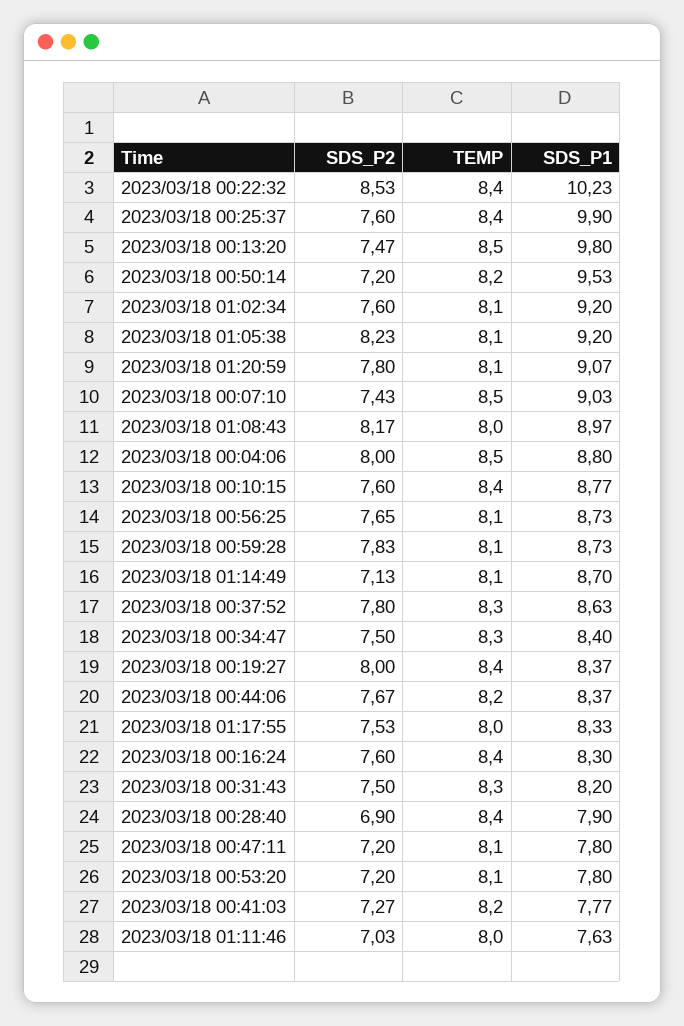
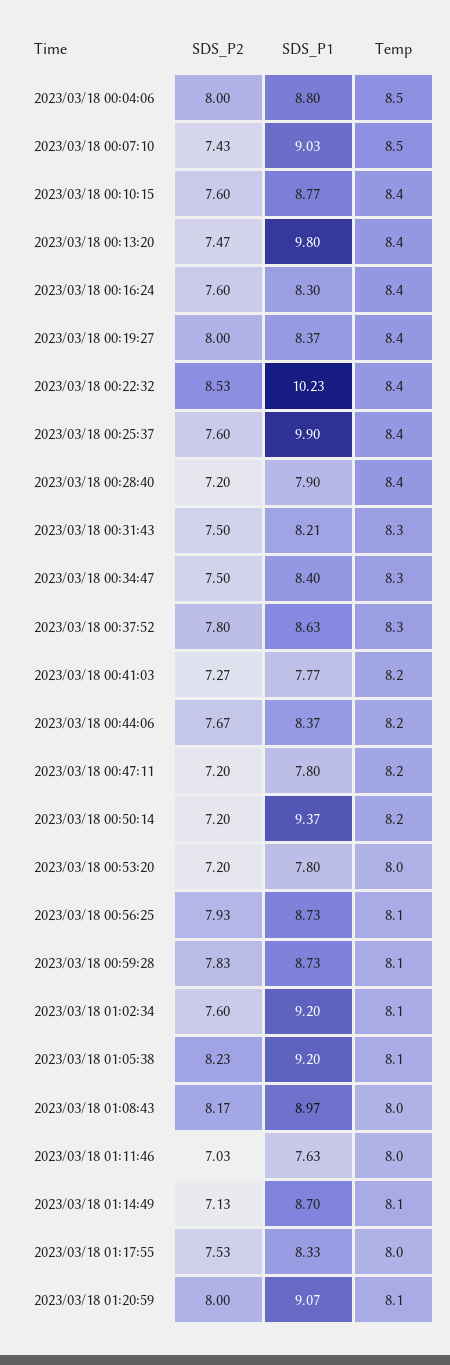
TEMP, 2023/03/18 00:13:20: 8.5 -> 8.4
SDS_P1, 2023/03/18 00:50:14: 9.53 -> 9.37
SDS_P2, 2023/03/18 01:20:59: 7.8 -> 8
SDS_P2, 2023/03/18 00:56:25: 7.65 -> 7.93
SDS_P1, 2023/03/18 00:31:43: 8.2 -> 8.21
SDS_P2, 2023/03/18 00:28:40: 6.9 -> 7.2
TEMP, 2023/03/18 00:47:11: 8.1 -> 8.2
TEMP, 2023/03/18 00:53:20: 8.1 -> 8

